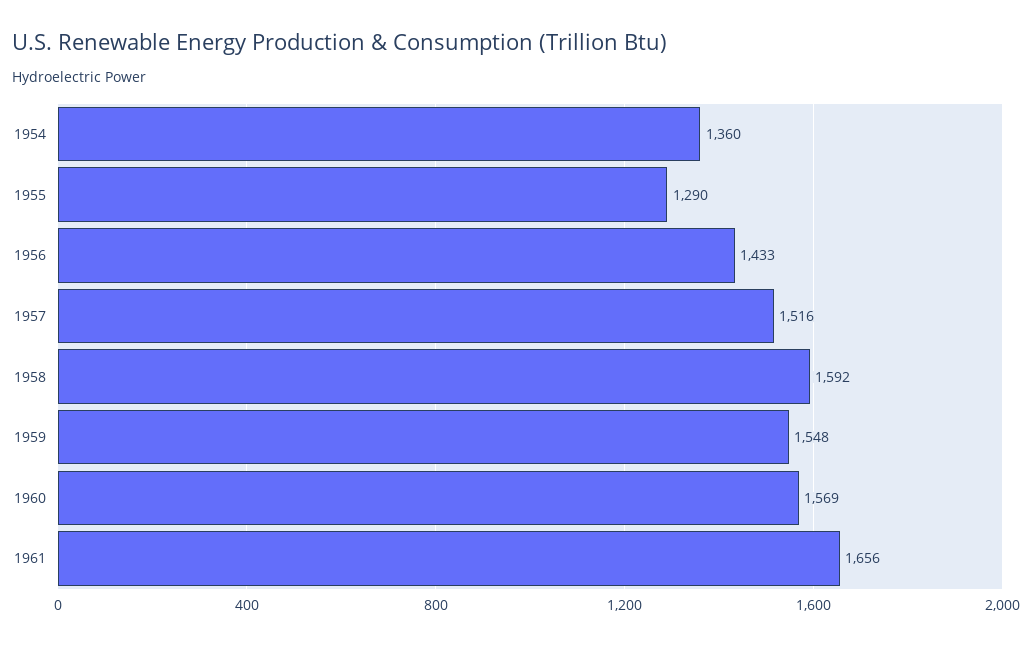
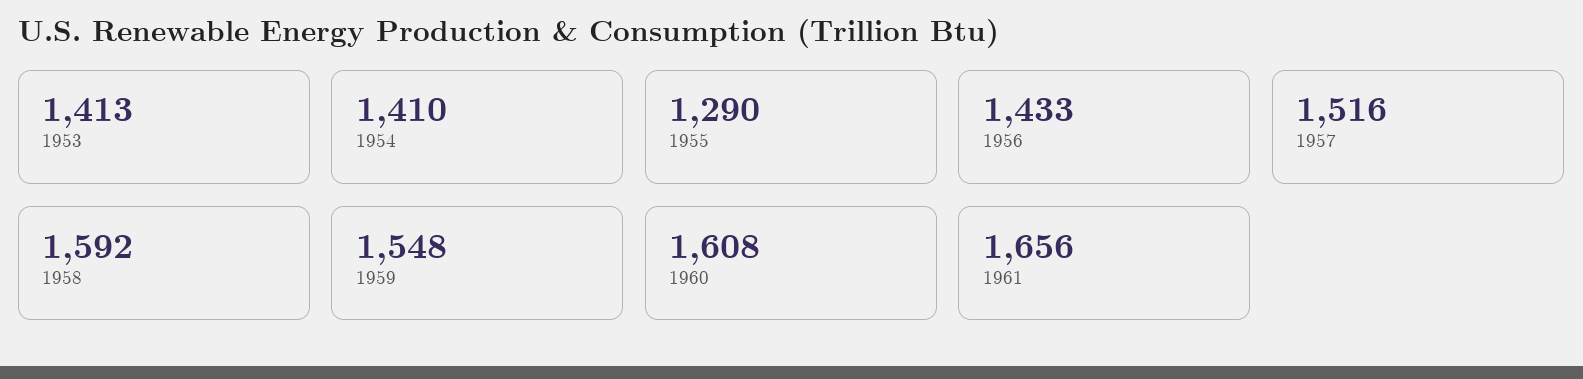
1954: 1360 -> 1410
1960: 1569 -> 1608
1953: none -> 1413

